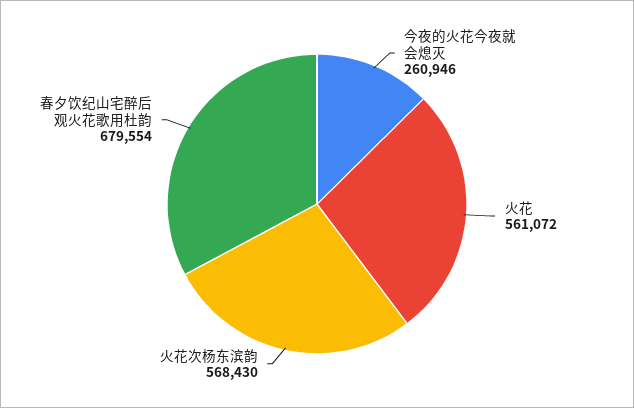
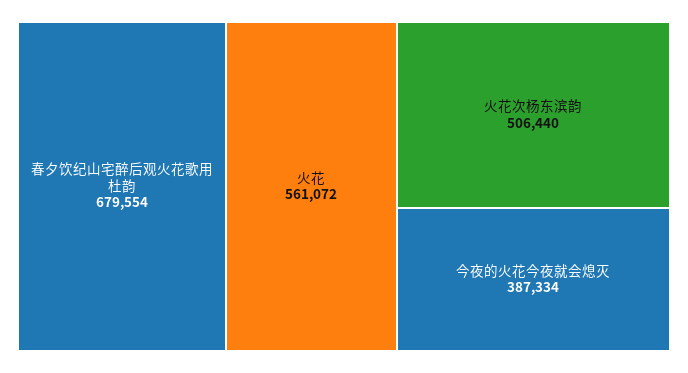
今夜的火花今夜就会熄灭: 260946 -> 387334
火花次杨东滨韵: 568430 -> 506440

